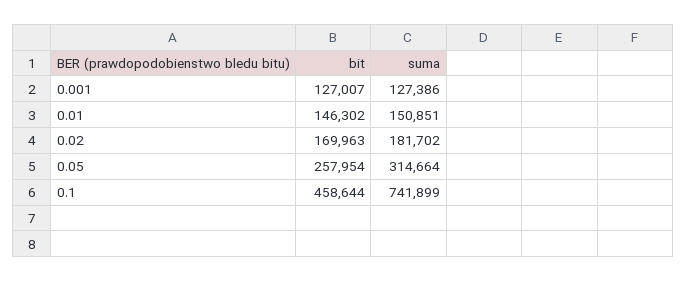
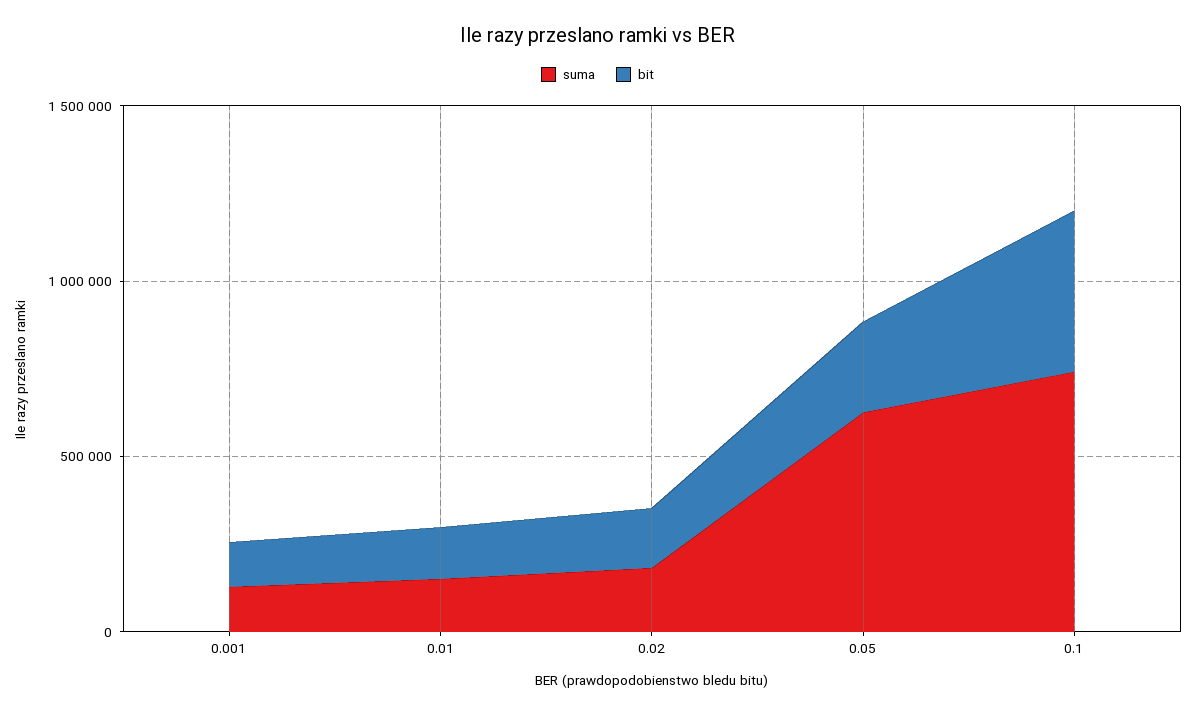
suma, 0.05: 314664 -> 600000

